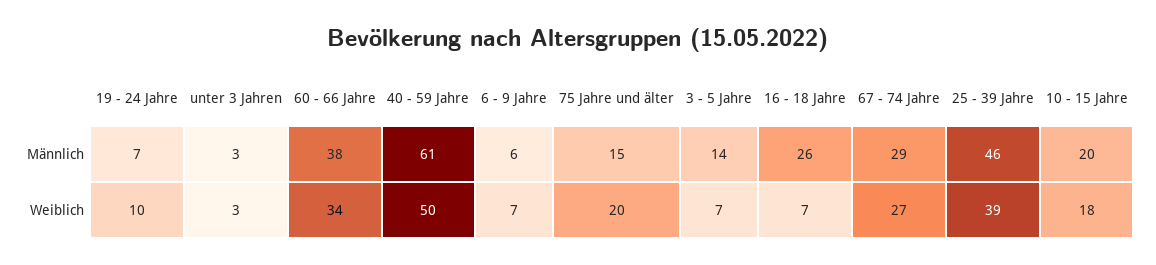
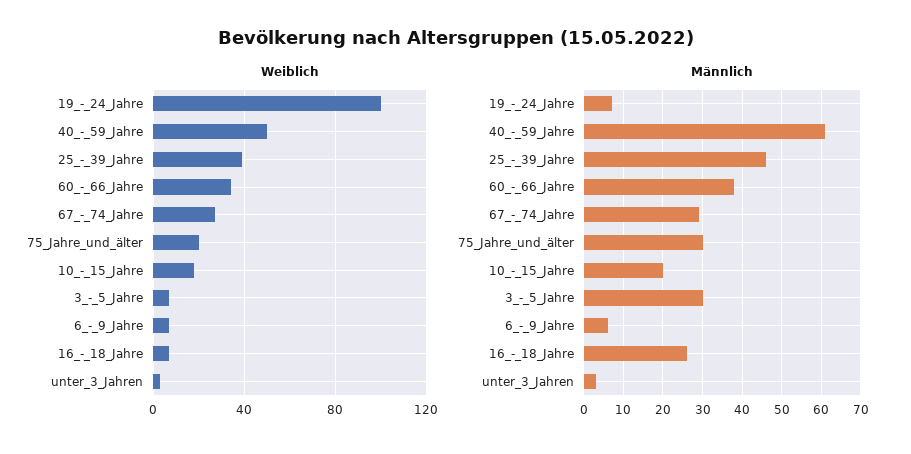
Männlich, 75 Jahre und älter: 15 -> 30
Männlich, 3 - 5 Jahre: 14 -> 30
Weiblich, 19 - 24 Jahre: 10 -> 100

